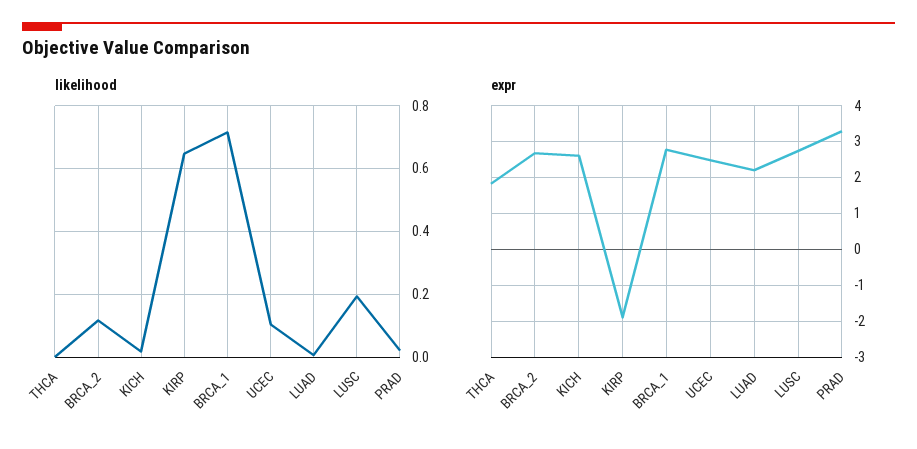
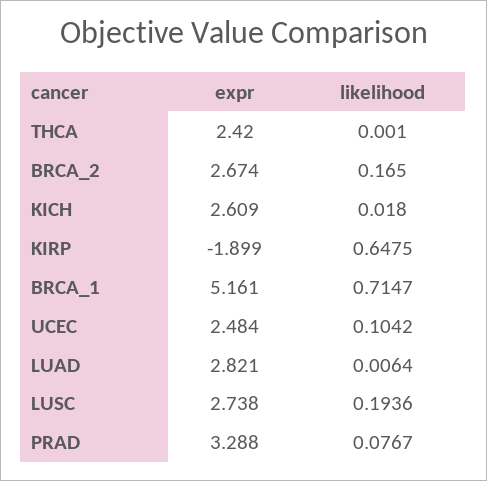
likelihood, BRCA_2: 0.12 -> 0.165
likelihood, PRAD: 0.02 -> 0.0767
expr, THCA: 1.8 -> 2.42
expr, BRCA_1: 2.8 -> 5.161
expr, LUAD: 2.2 -> 2.821

